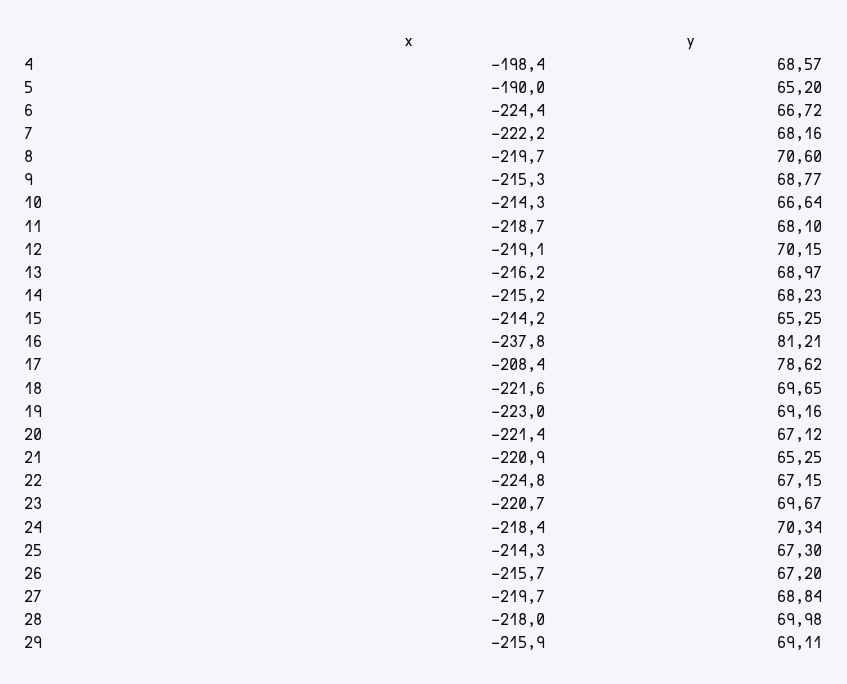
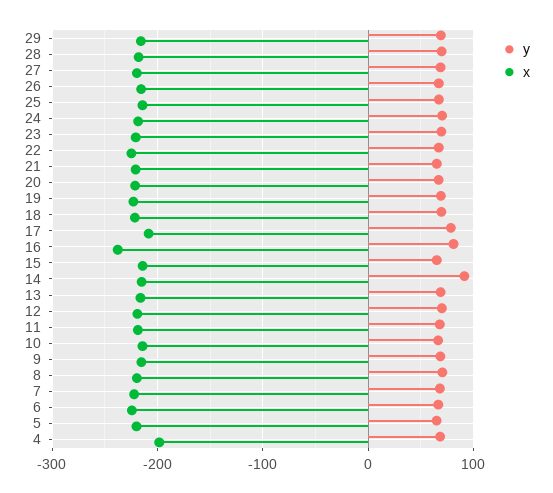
x, 5: -190 -> -220
y, 14: 68.23 -> 90

